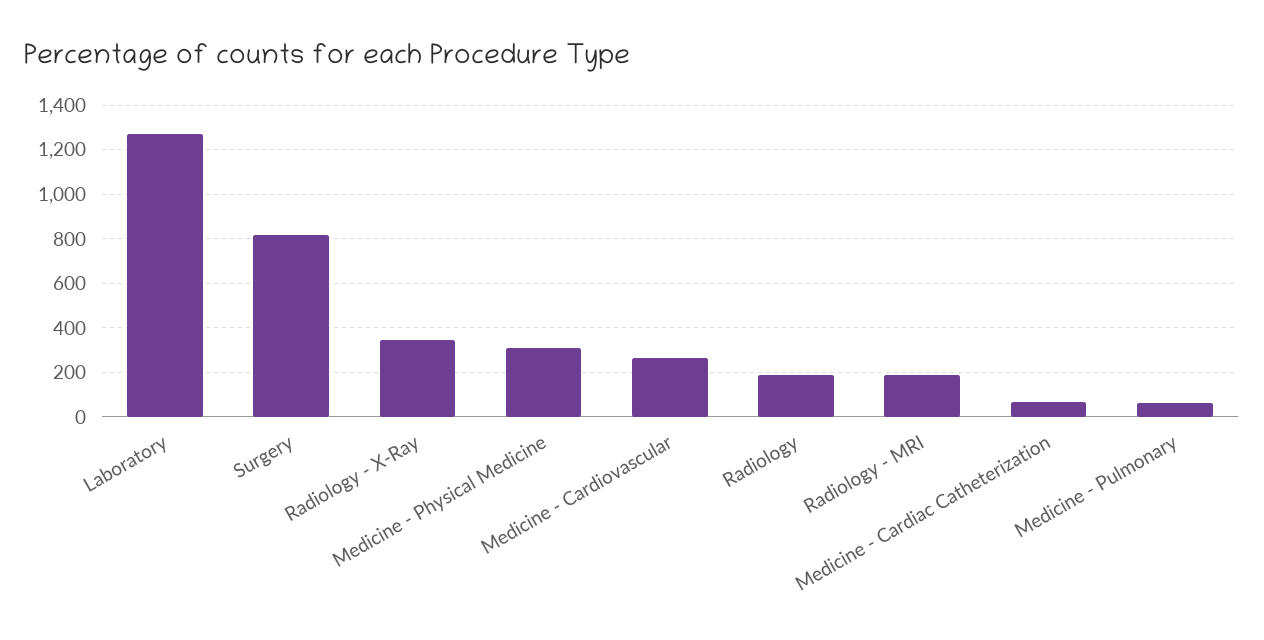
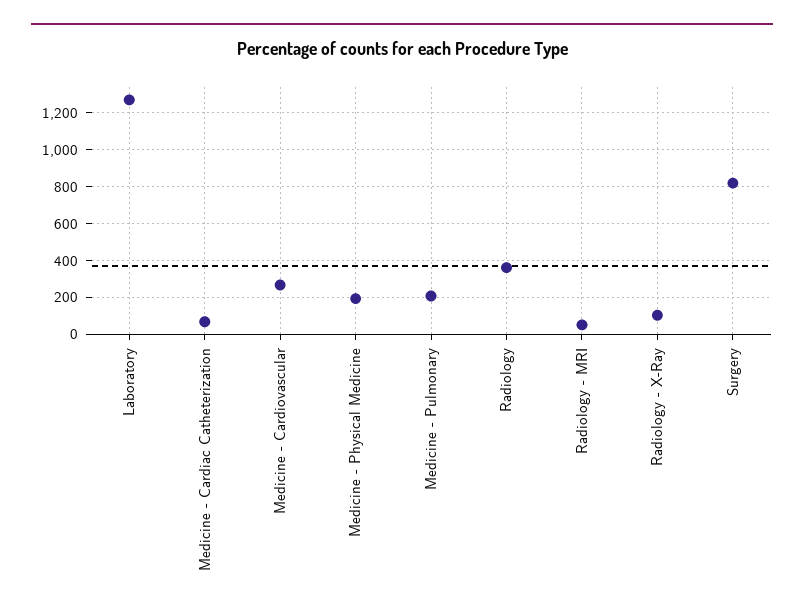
Radiology - X-Ray: 350 -> 100
Medicine - Physical Medicine: 300 -> 200
Radiology: 200 -> 350
Radiology - MRI: 200 -> 50
Medicine - Pulmonary: 50 -> 200

